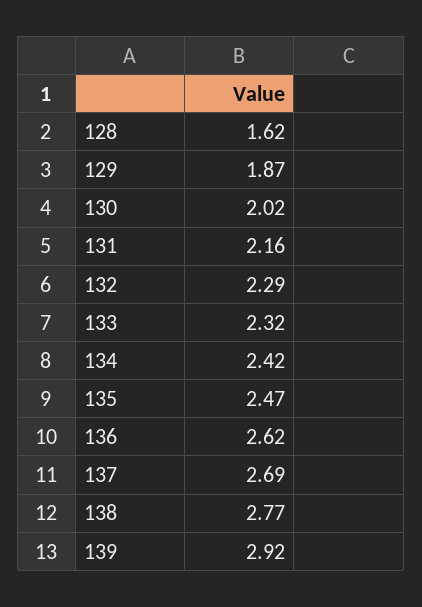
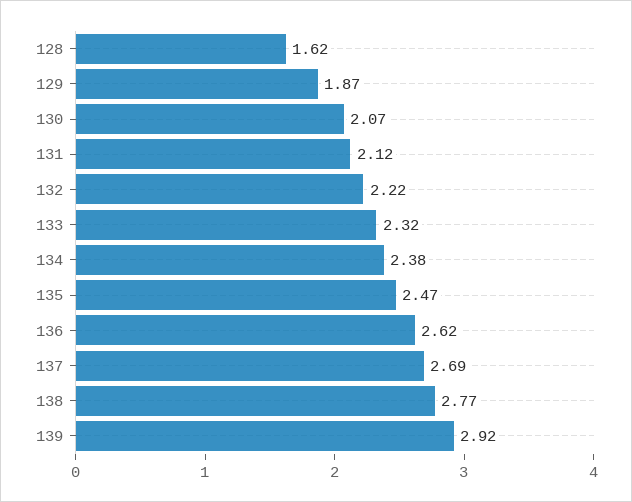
130: 2.02 -> 2.07
131: 2.16 -> 2.12
132: 2.29 -> 2.22
134: 2.42 -> 2.38

